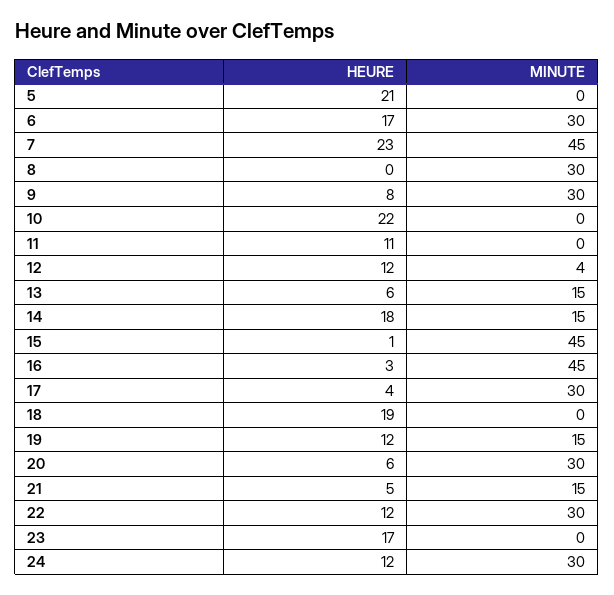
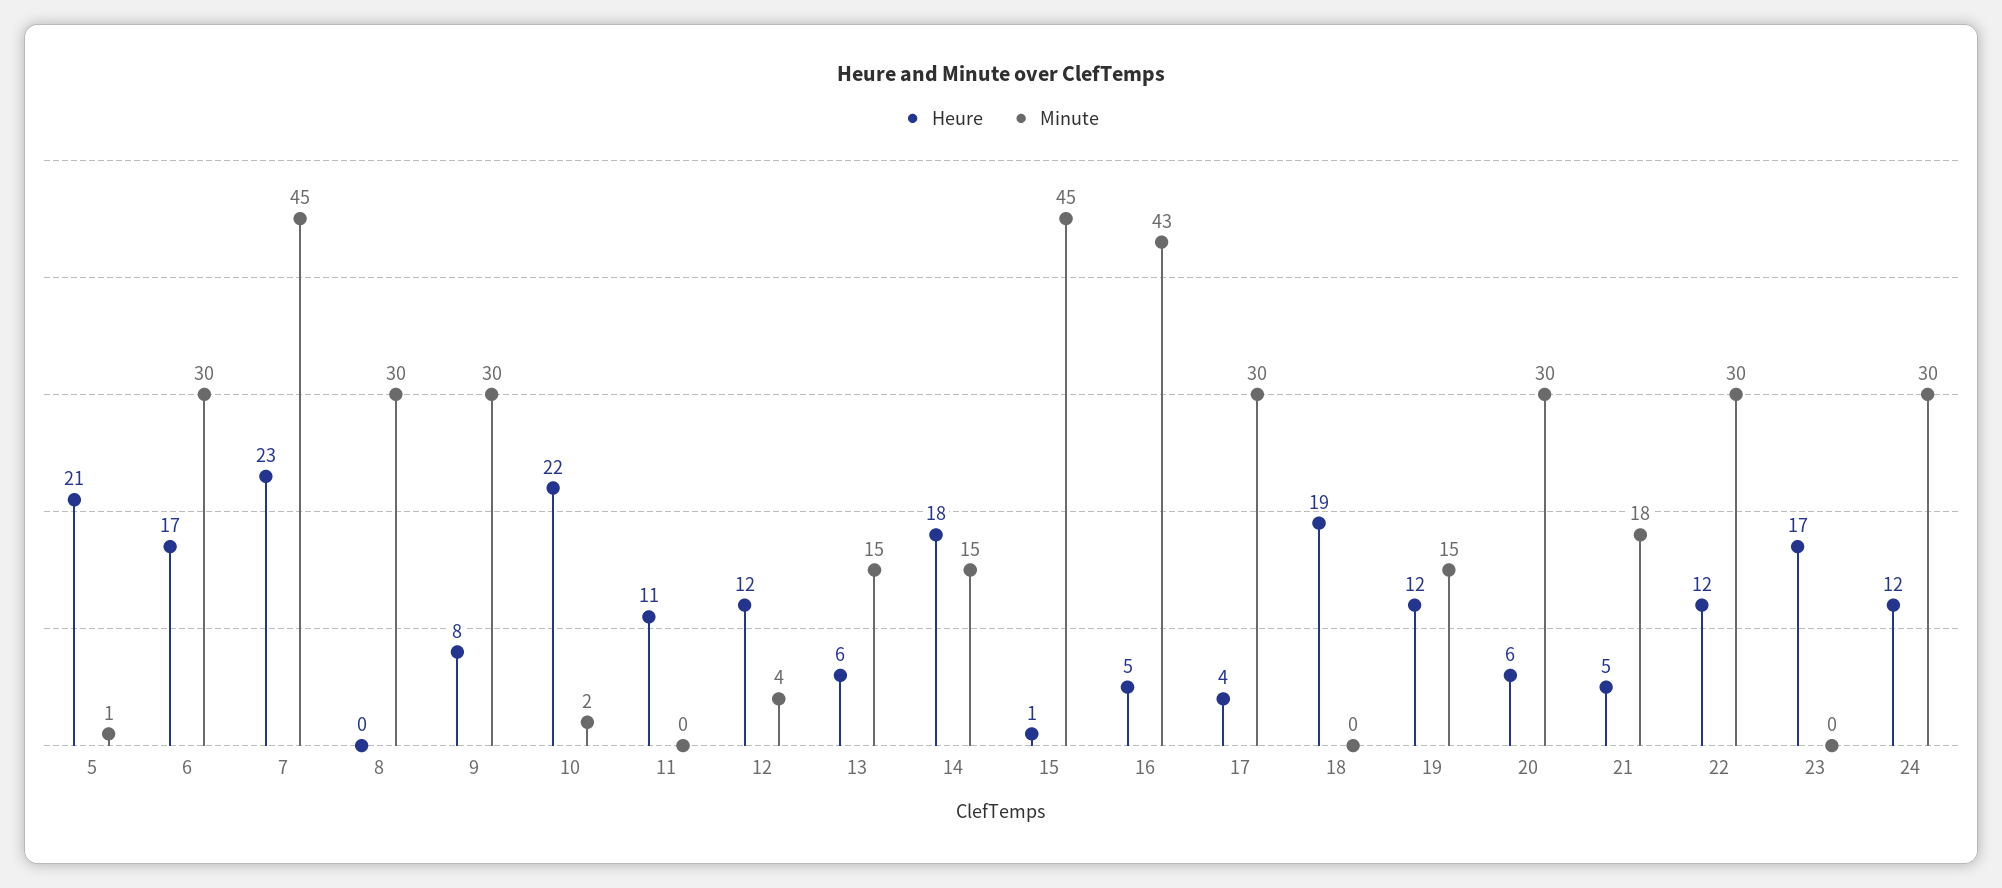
MINUTE, 5: 0 -> 1
MINUTE, 10: 0 -> 2
HEURE, 16: 3 -> 5
MINUTE, 16: 45 -> 43
MINUTE, 21: 15 -> 18

